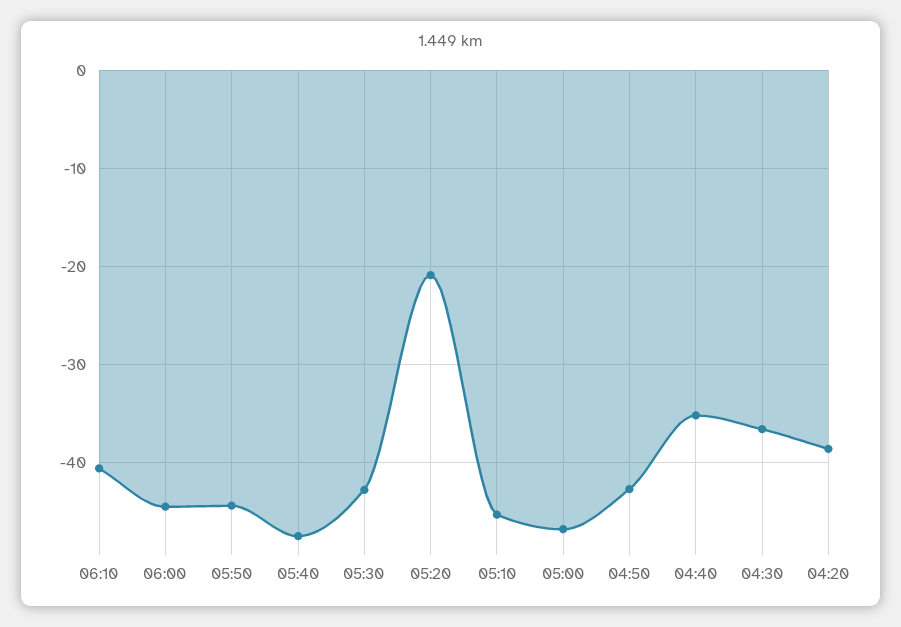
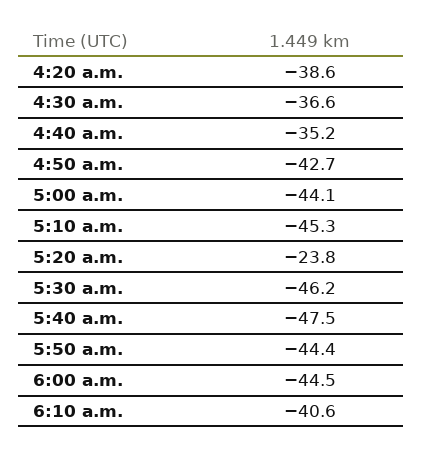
05:30: -43 -> -46.2
05:20: -21 -> -23.8
05:00: -47 -> -44.1

